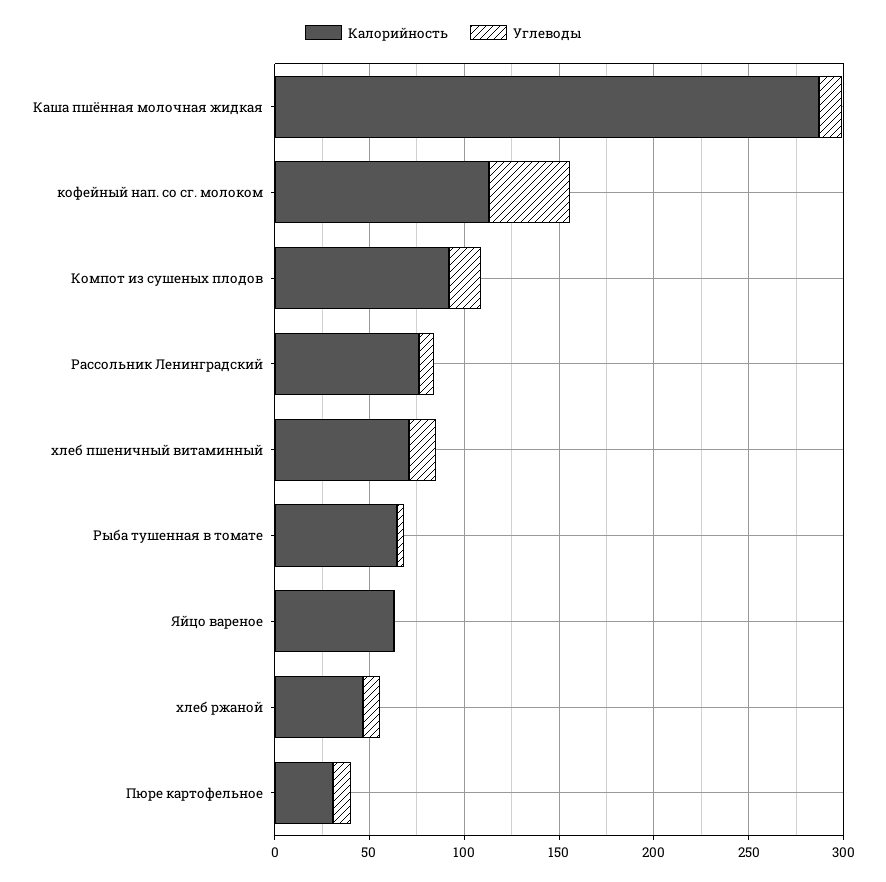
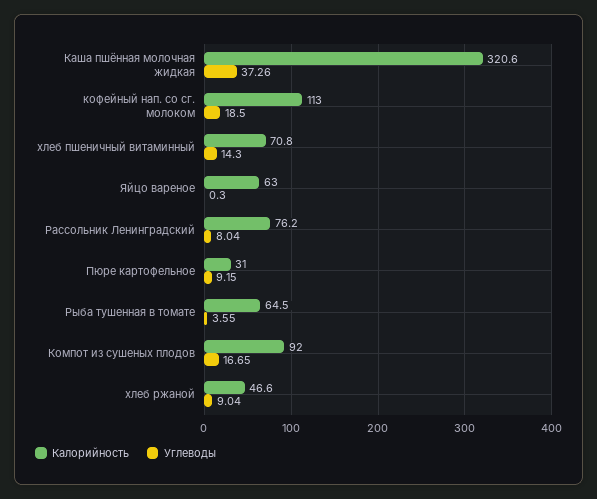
Калорийность, Каша пшённая молочная жидкая: 290 -> 320.6
Углеводы, Каша пшённая молочная жидкая: 10 -> 37.26
Углеводы, кофейный нап. со сг. молоком: 40 -> 18.5

